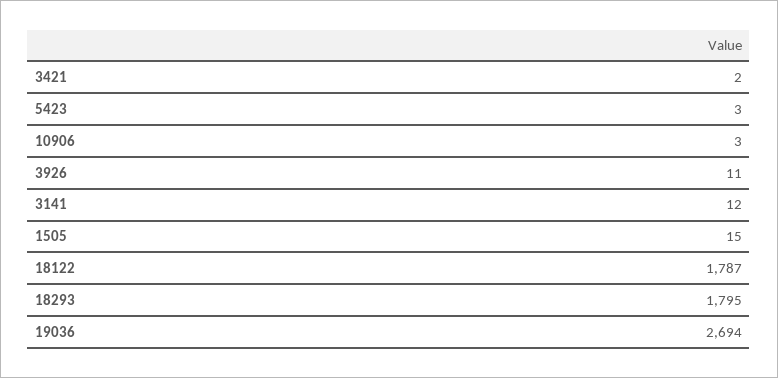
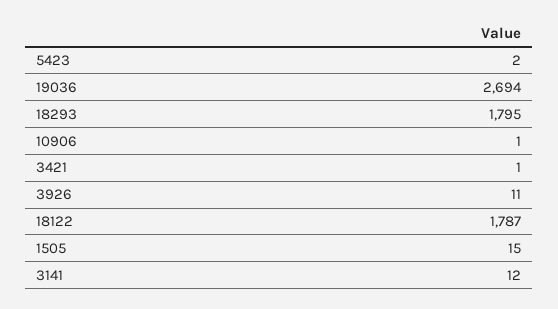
3421: 2 -> 1
5423: 3 -> 2
10906: 3 -> 1

